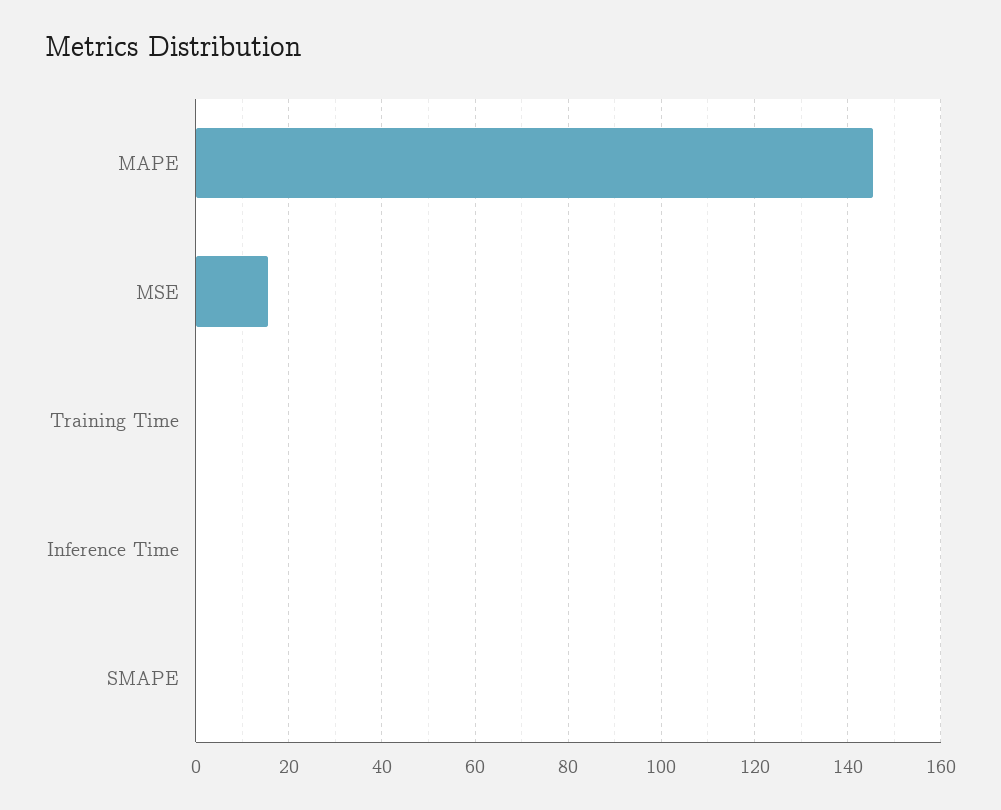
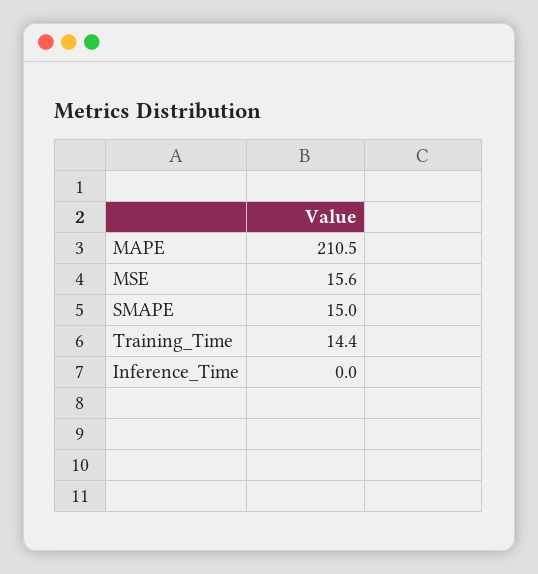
MAPE: 146 -> 210.5
Training Time: 0 -> 14.4
SMAPE: 0 -> 15

